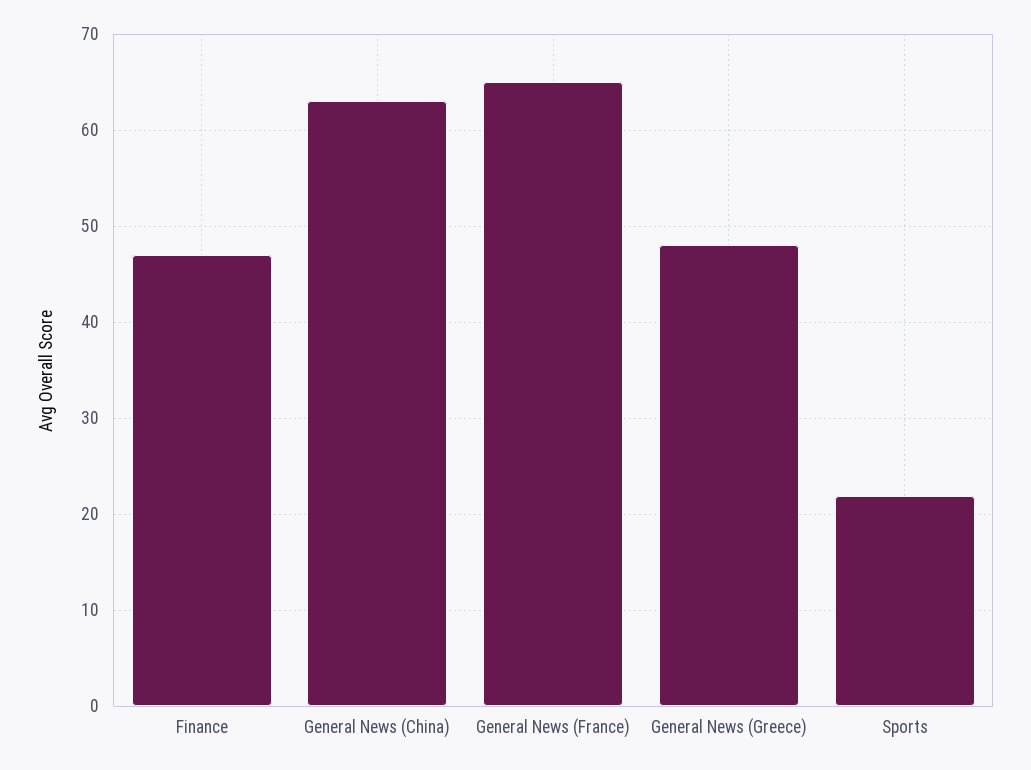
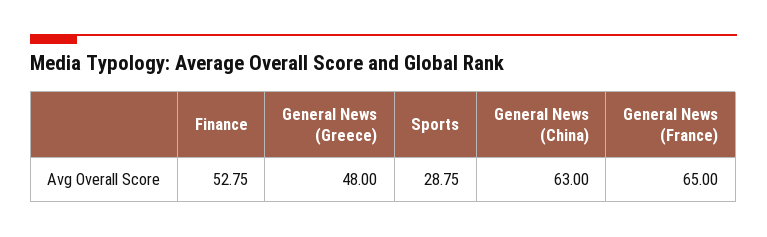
Finance: 47 -> 52.75
Sports: 22 -> 28.75

